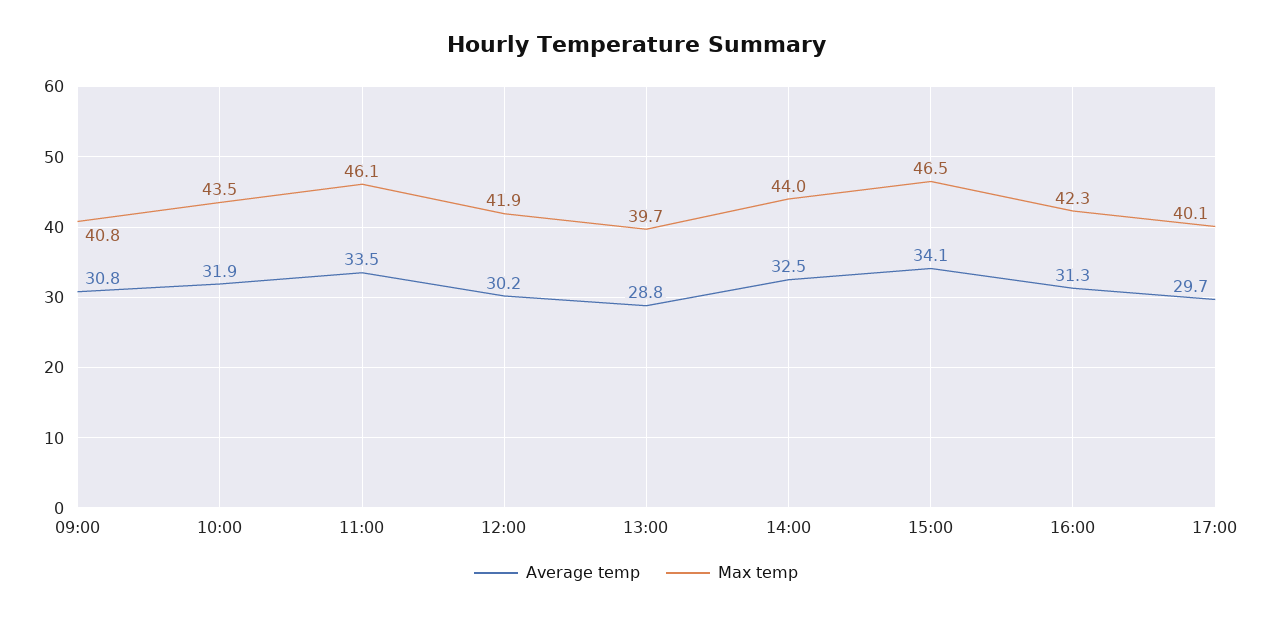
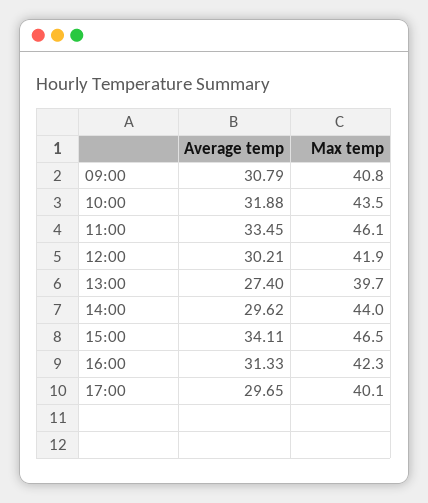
Average temp, 13:00: 28.8 -> 27.4
Average temp, 14:00: 32.5 -> 29.62

